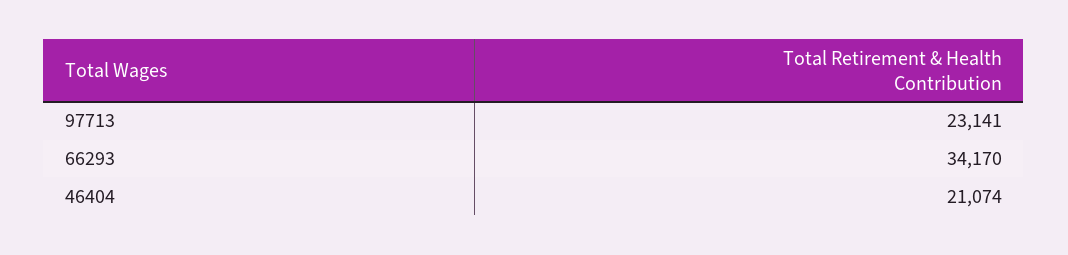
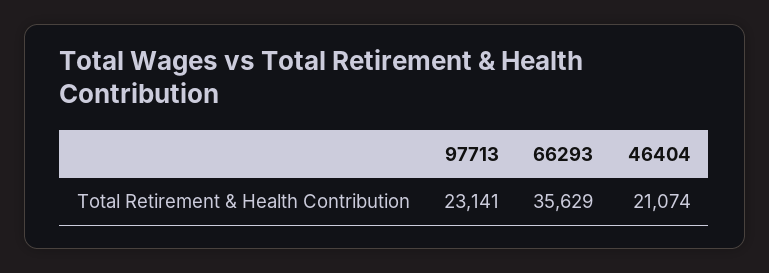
66293: 34170 -> 35629

